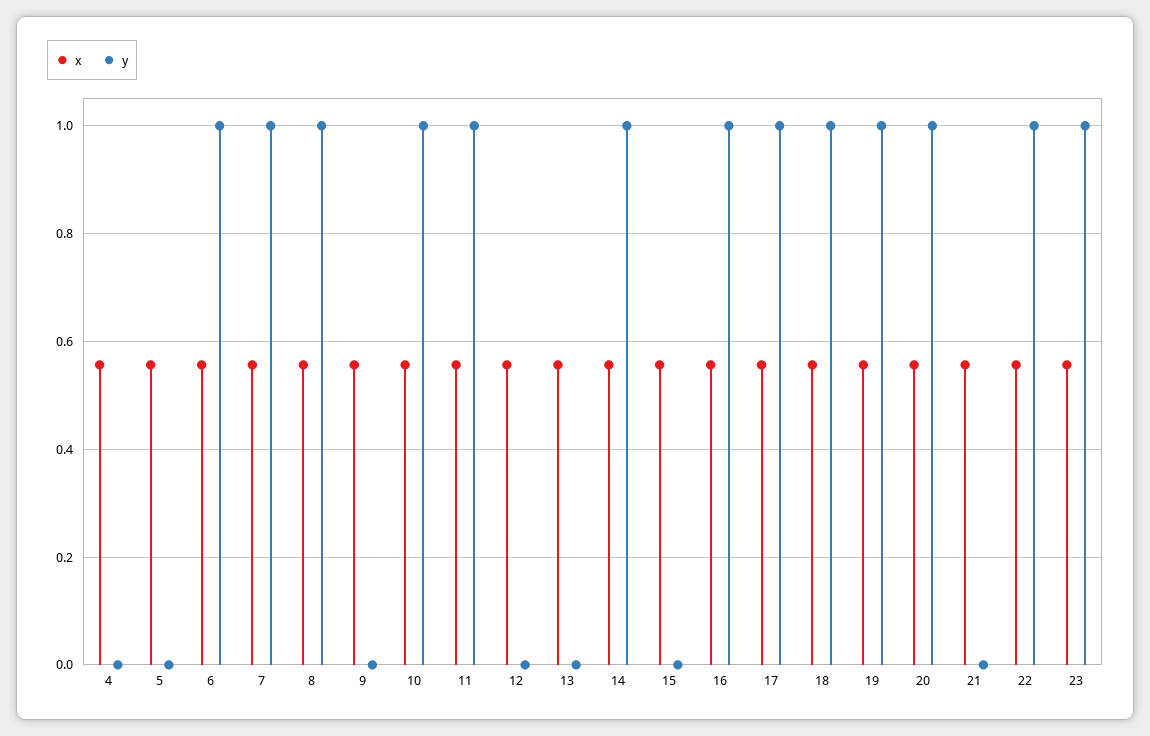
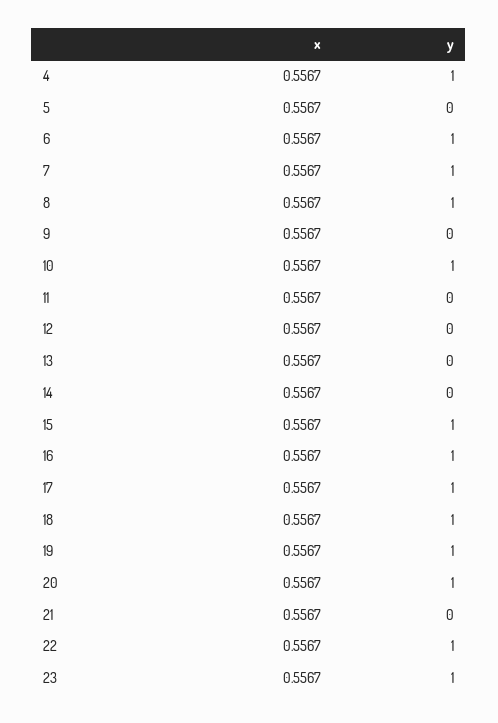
y, 4: 0 -> 1
y, 11: 1 -> 0
y, 14: 1 -> 0
y, 15: 0 -> 1

